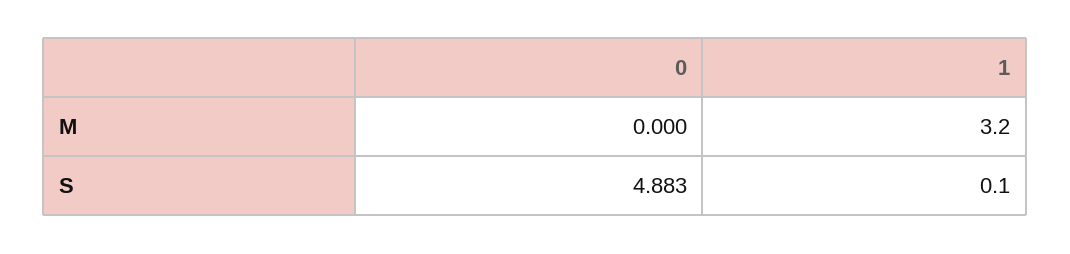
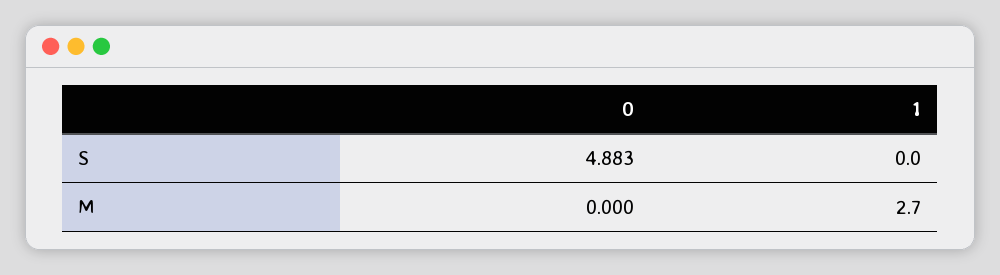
1, M: 3.2 -> 2.7
1, S: 0.1 -> 0

